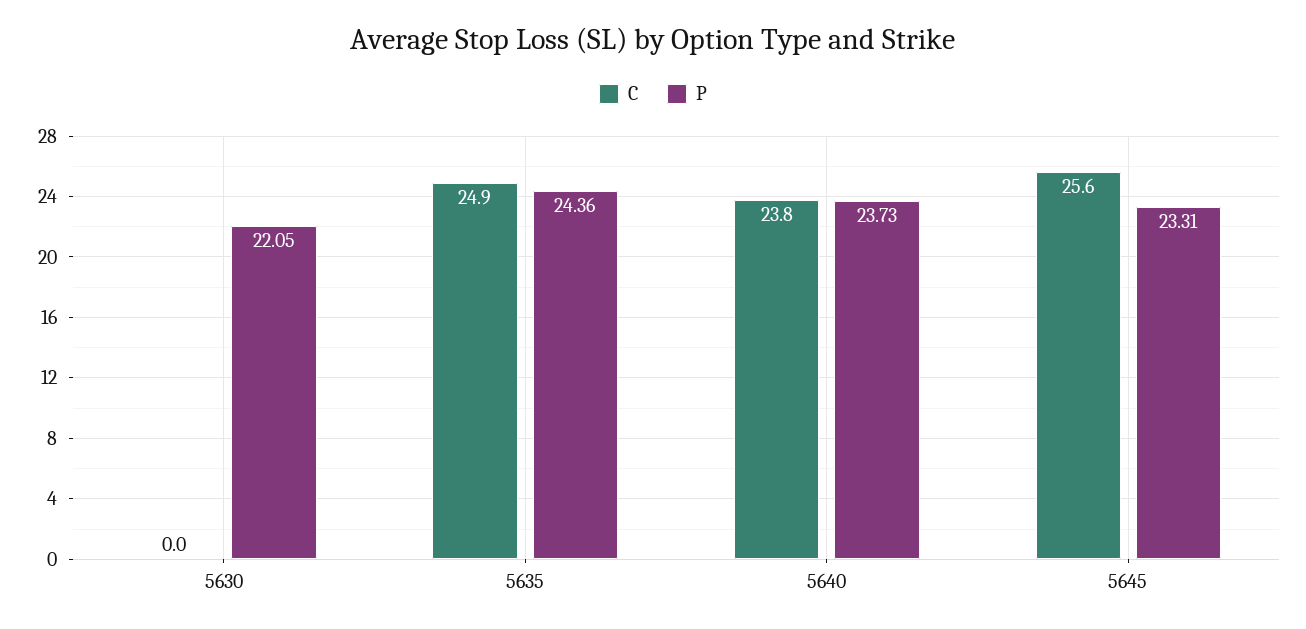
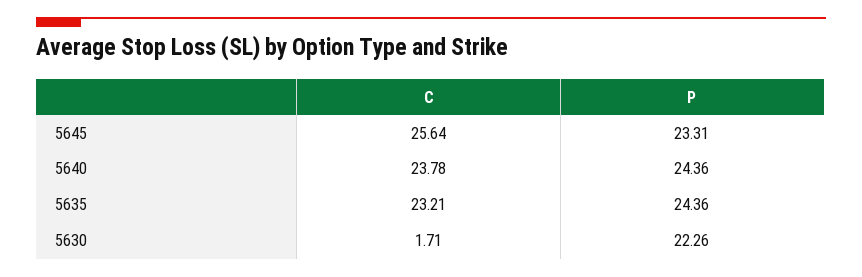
C, 5630: 0 -> 1.71
P, 5630: 22.05 -> 22.26
C, 5635: 24.9 -> 23.21
P, 5640: 23.73 -> 24.36

